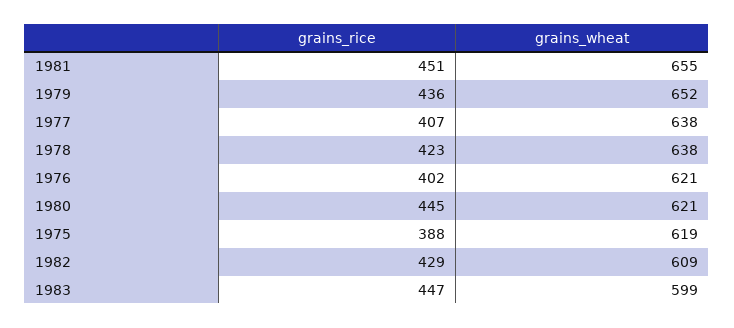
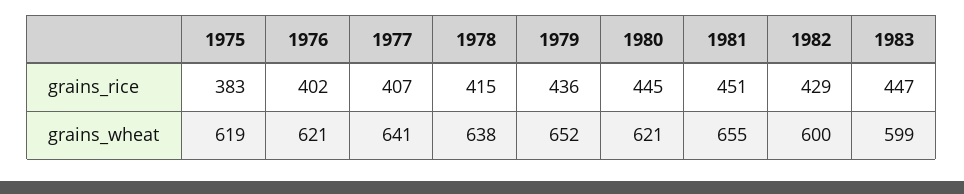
grains_wheat, 1977: 638 -> 641
grains_rice, 1978: 423 -> 415
grains_rice, 1975: 388 -> 383
grains_wheat, 1982: 609 -> 600

